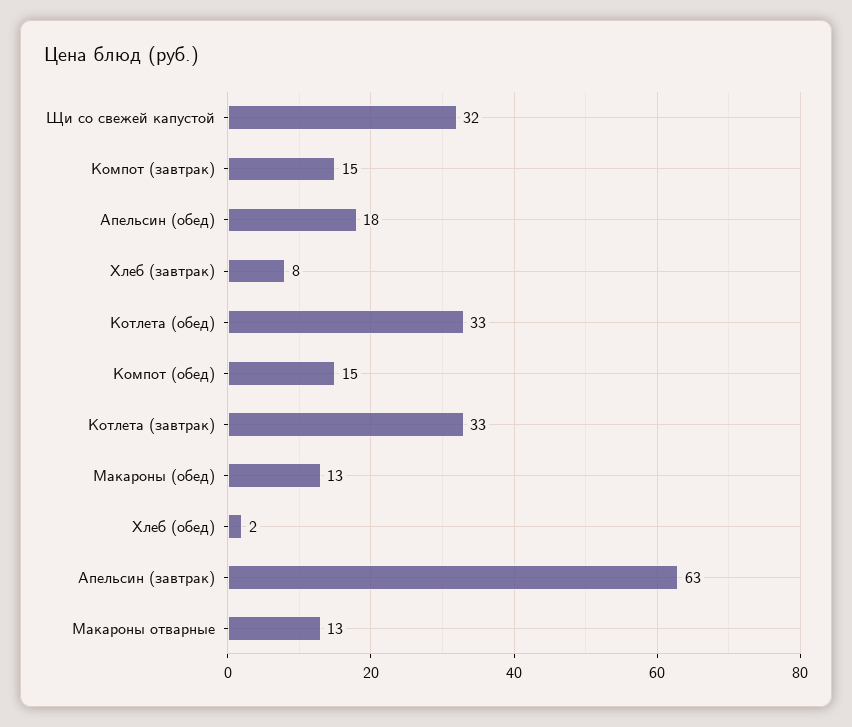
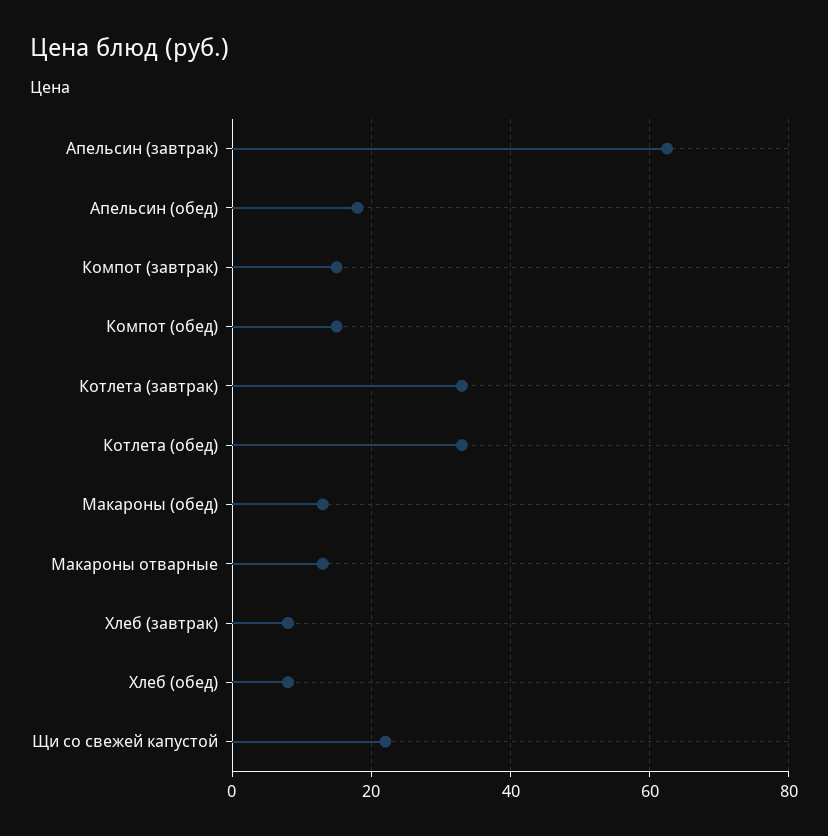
Щи со свежей капустой: 32 -> 22
Хлеб (обед): 2 -> 8

